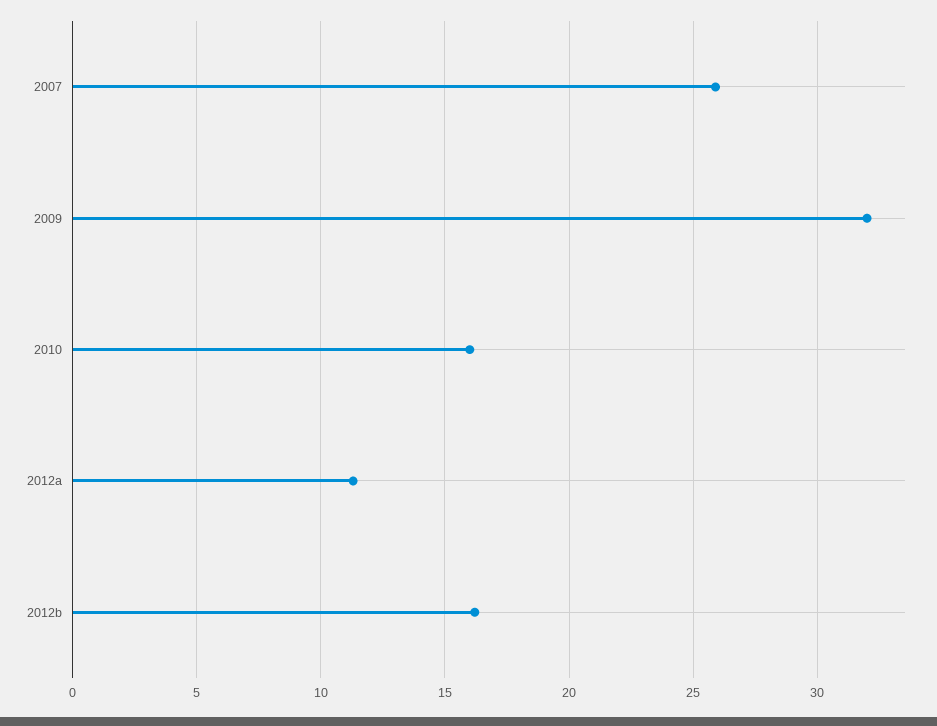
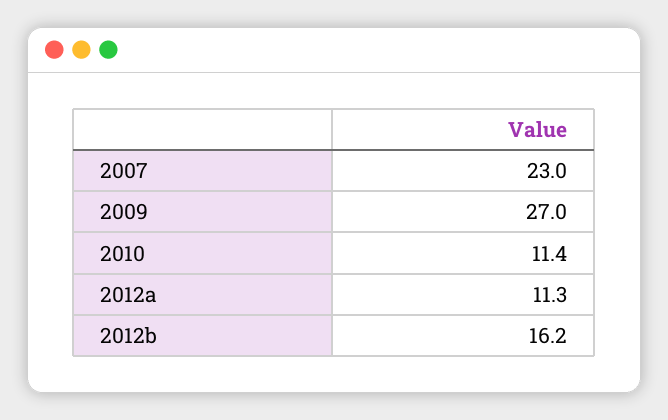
2007: 26 -> 23
2009: 32 -> 27
2010: 16 -> 11.4

